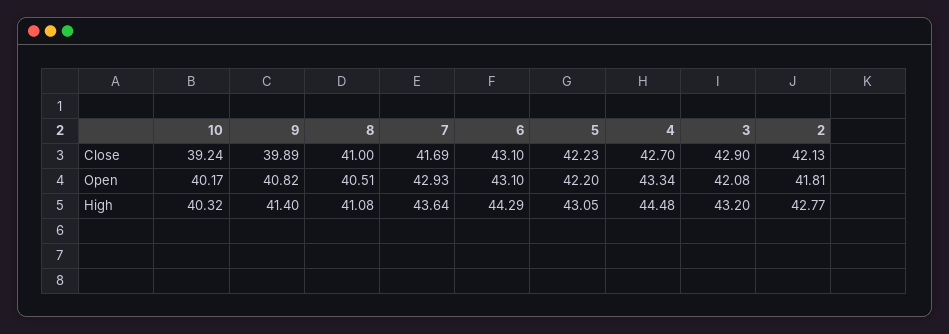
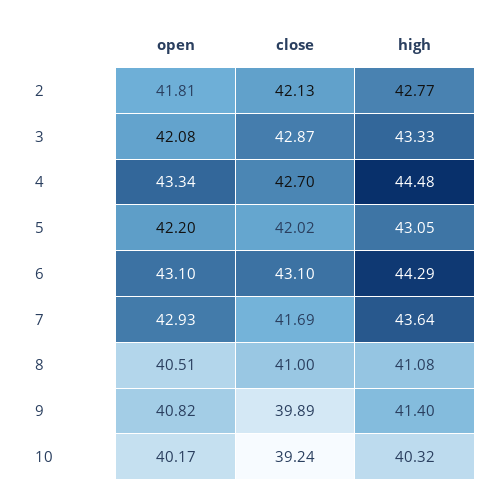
5, Close: 42.23 -> 42.02
3, Close: 42.9 -> 42.87
3, High: 43.2 -> 43.33

